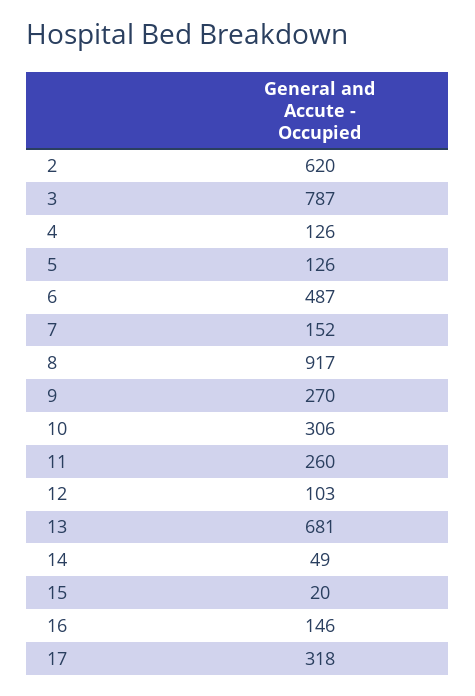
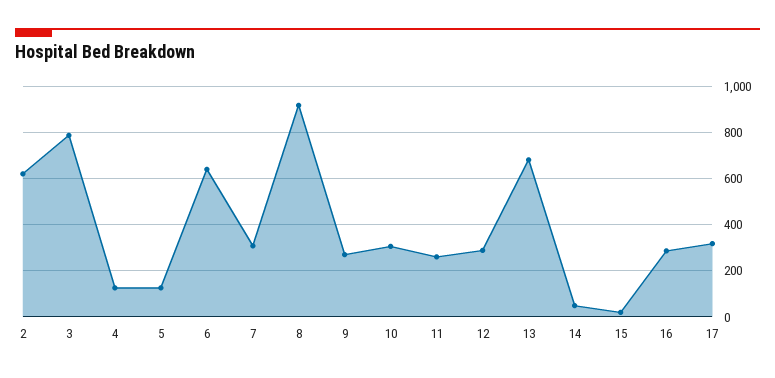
6: 487 -> 650
7: 152 -> 300
12: 103 -> 300
16: 146 -> 300

